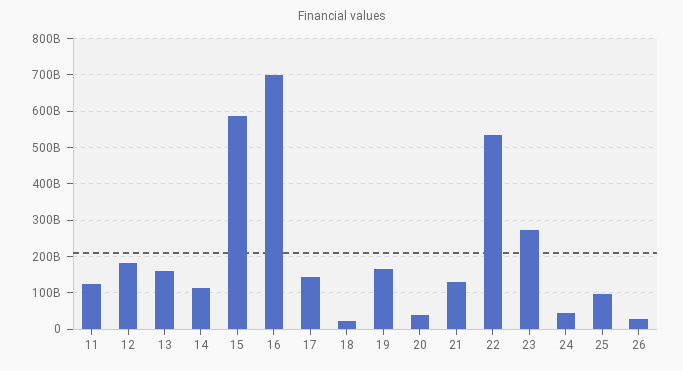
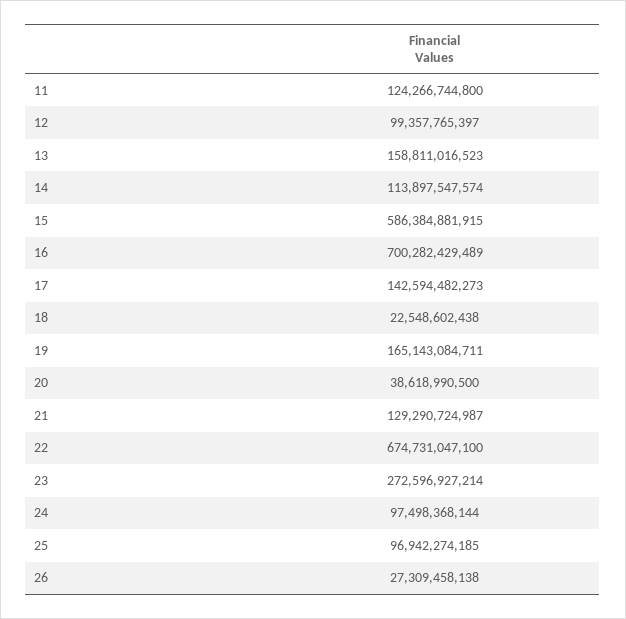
12: 180000000000 -> 99357765397
22: 540000000000 -> 674731047100
24: 40000000000 -> 97498368144

